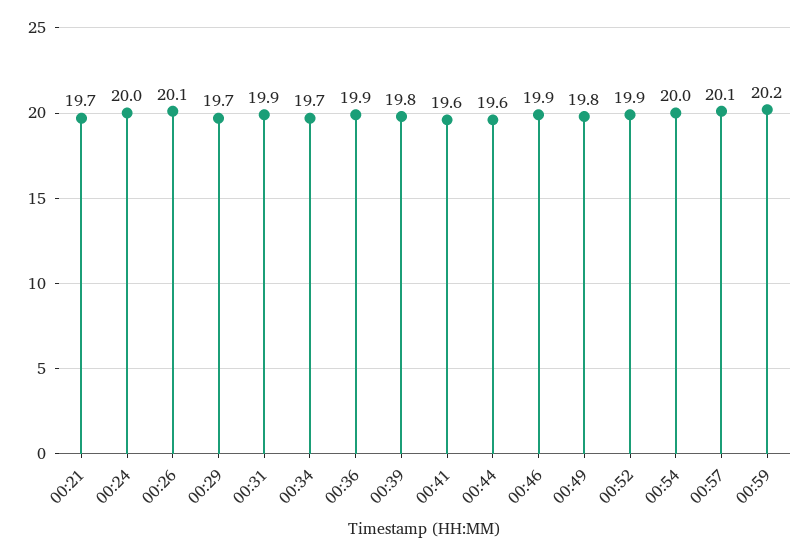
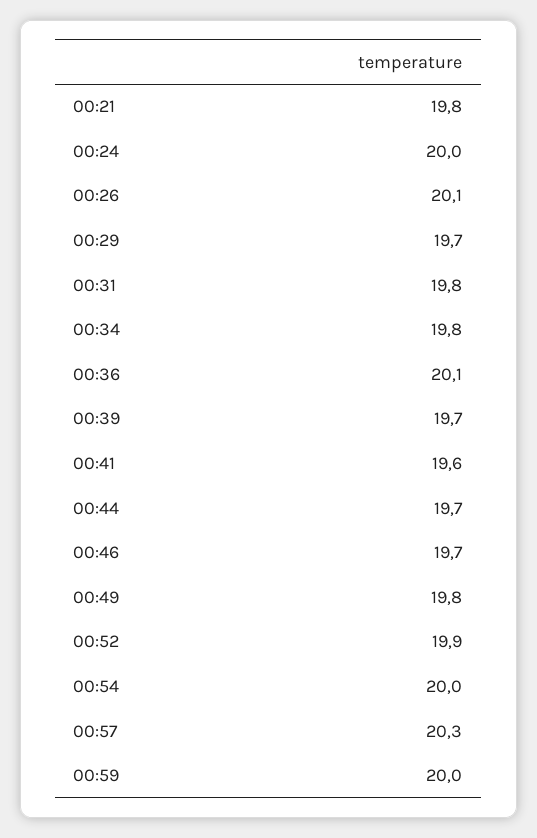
00:21: 19.7 -> 19.8
00:31: 19.9 -> 19.8
00:34: 19.7 -> 19.8
00:36: 19.9 -> 20.1
00:39: 19.8 -> 19.7
00:44: 19.6 -> 19.7
00:46: 19.9 -> 19.7
00:57: 20.1 -> 20.3
00:59: 20.2 -> 20

